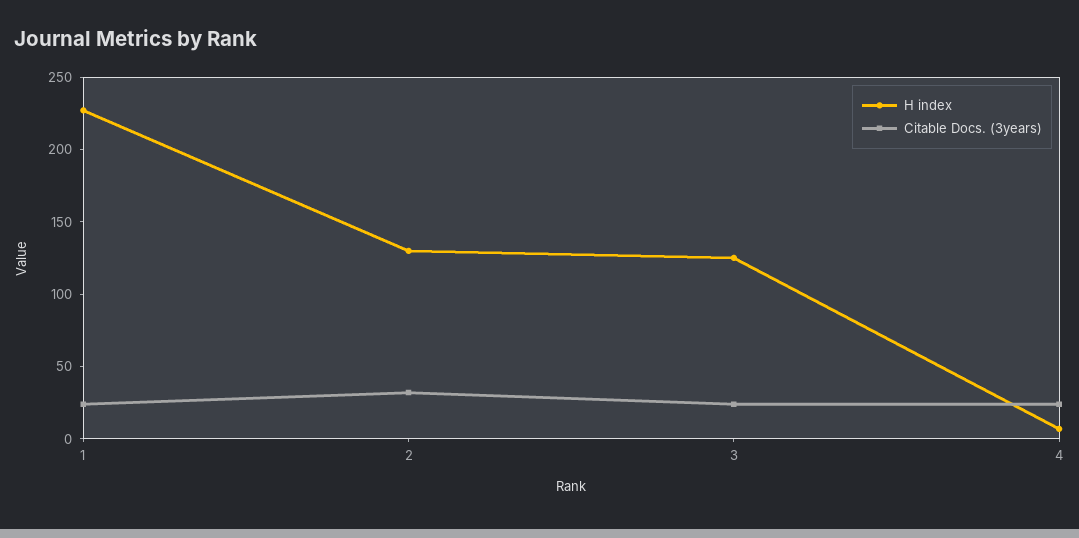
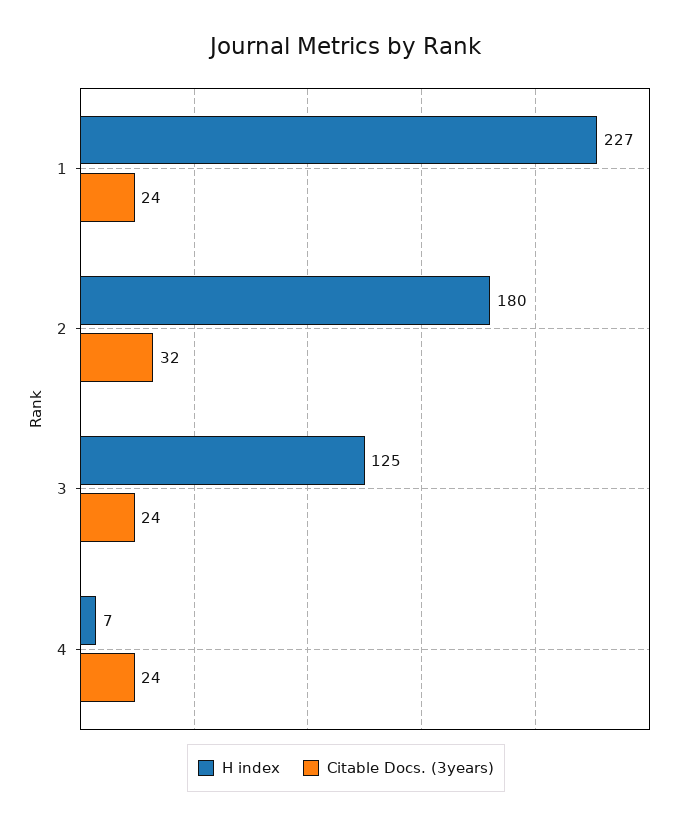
H index, 2: 130 -> 180

